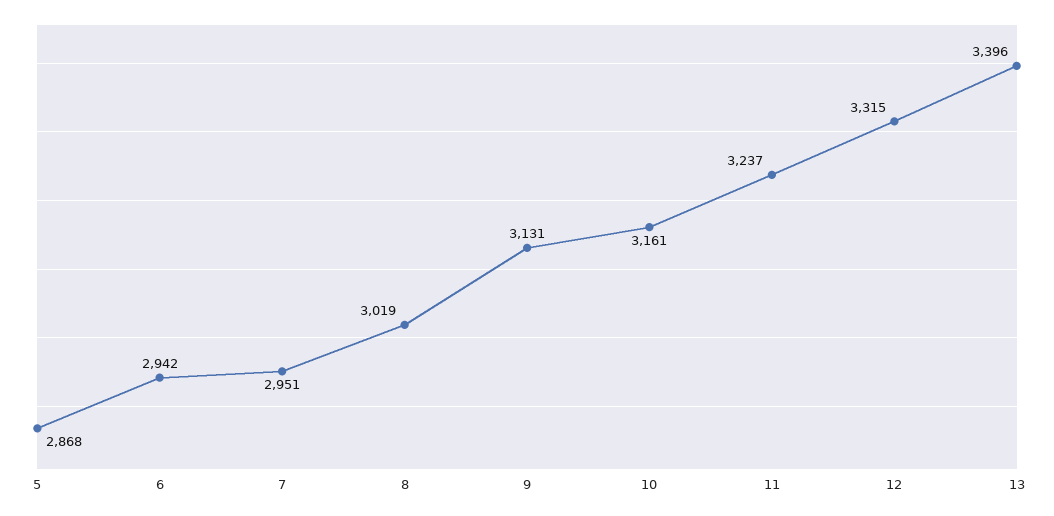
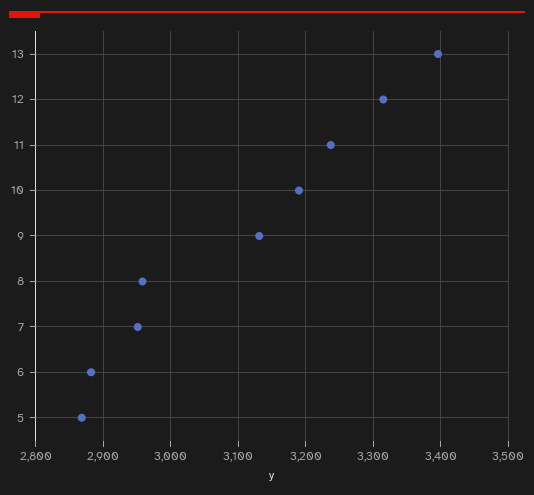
6: 2942 -> 2880
8: 3019 -> 2960
10: 3161 -> 3190

